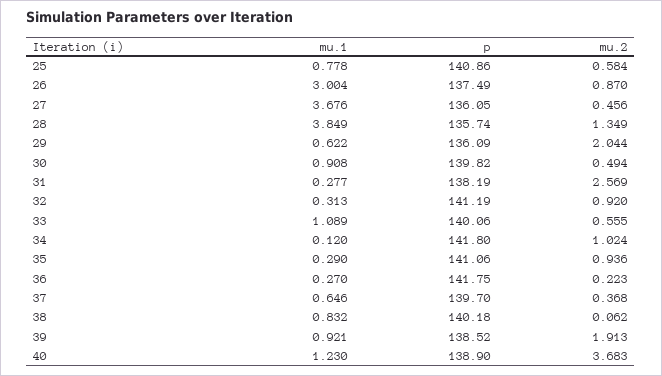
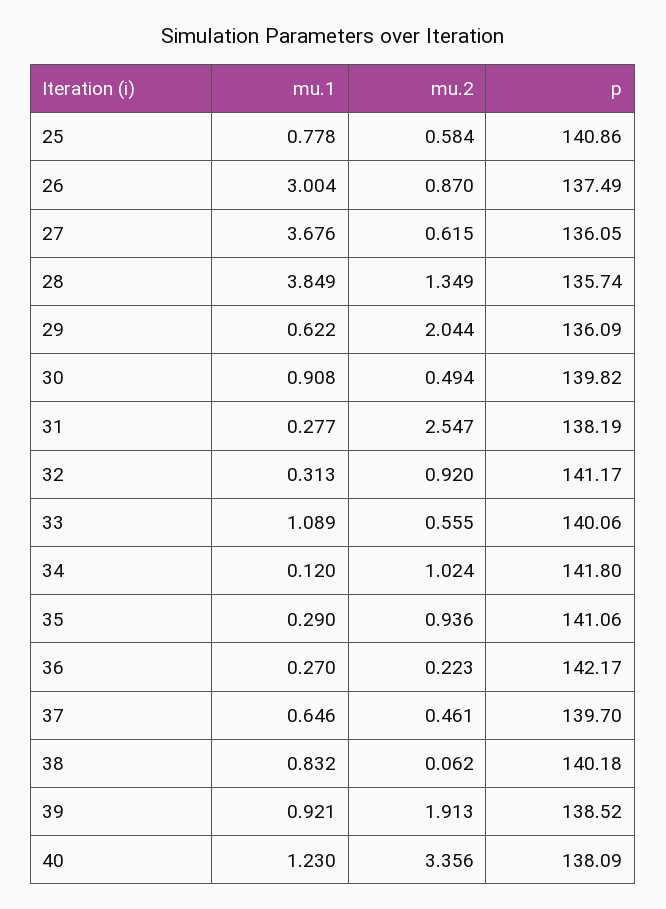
mu.2, 27: 0.456 -> 0.615
mu.2, 31: 2.569 -> 2.547
p, 32: 141.19 -> 141.17
p, 36: 141.75 -> 142.17
mu.2, 37: 0.368 -> 0.461
p, 40: 138.9 -> 138.09
mu.2, 40: 3.683 -> 3.356

